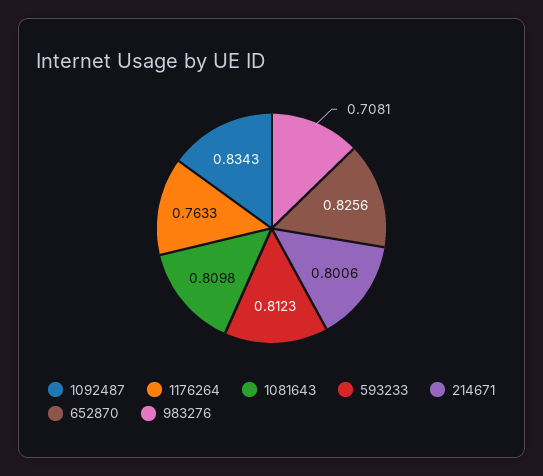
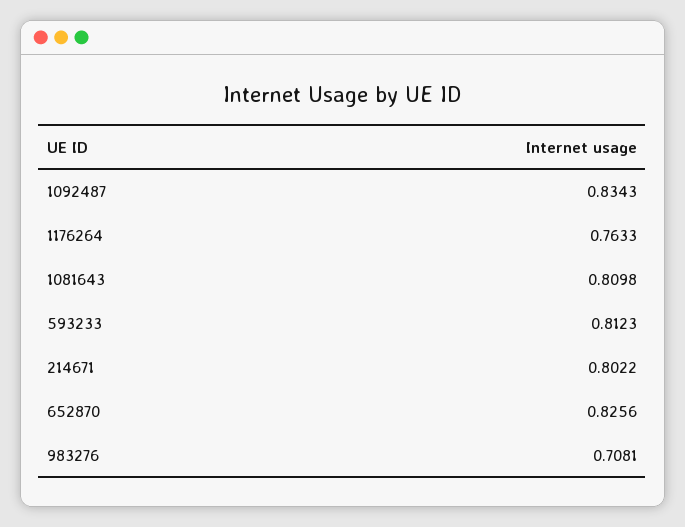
214671: 0.8006 -> 0.8022

